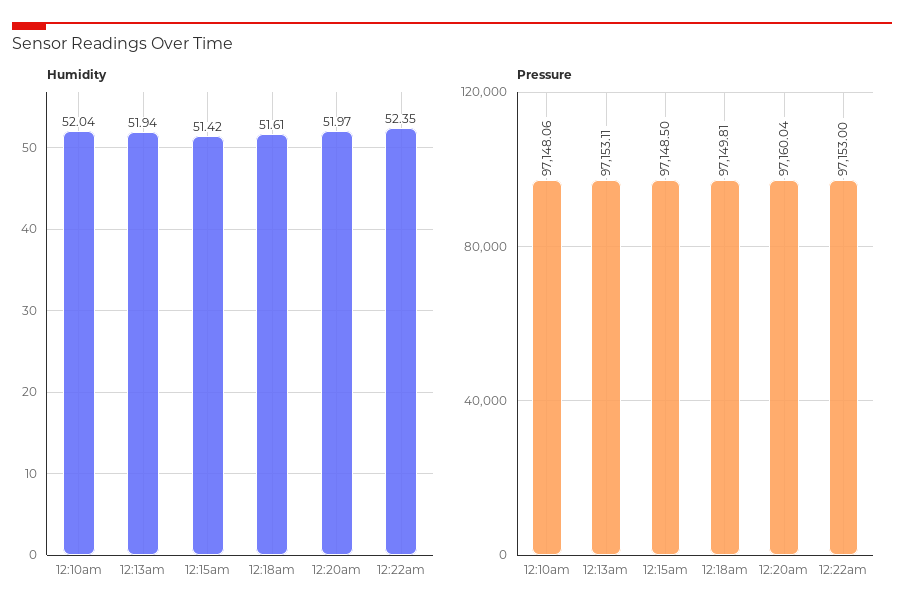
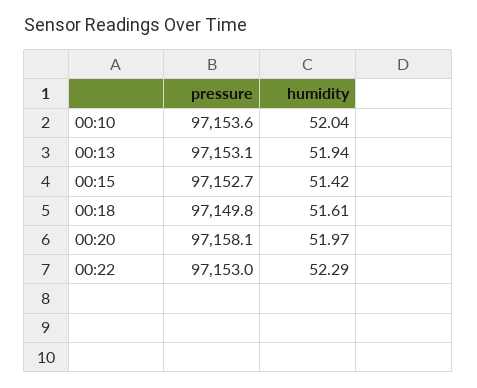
Humidity, 12:22am: 52.35 -> 52.29
Pressure, 12:10am: 97148.06 -> 97153.6
Pressure, 12:15am: 97148.5 -> 97152.7
Pressure, 12:20am: 97160.04 -> 97158.1

